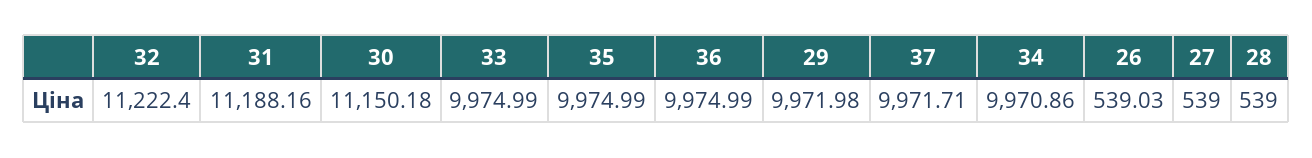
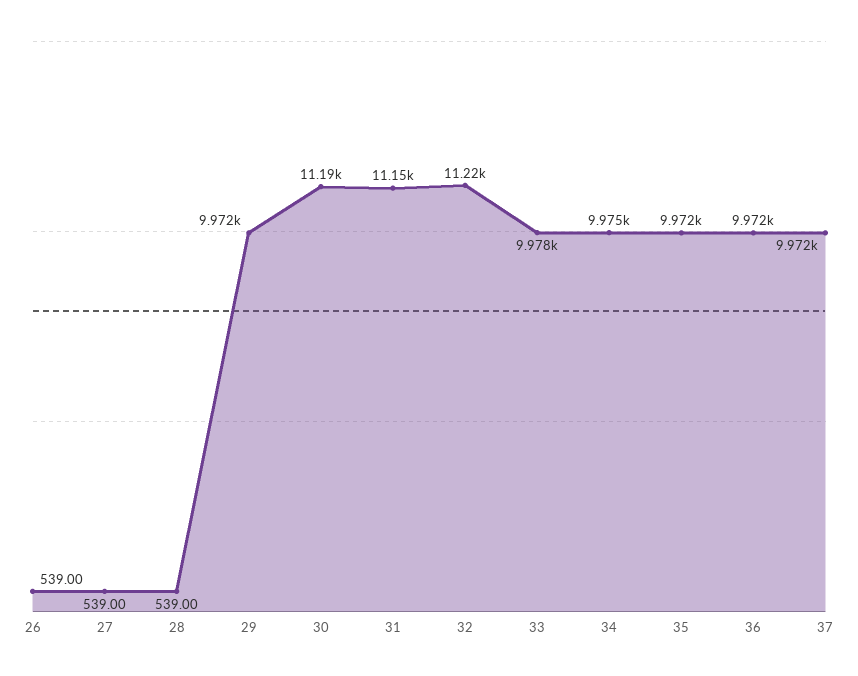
31: 11188.16 -> 11150
30: 11150.18 -> 11190
33: 9974.99 -> 9978
35: 9974.99 -> 9972
36: 9974.99 -> 9972
34: 9970.86 -> 9975
26: 539.03 -> 539

